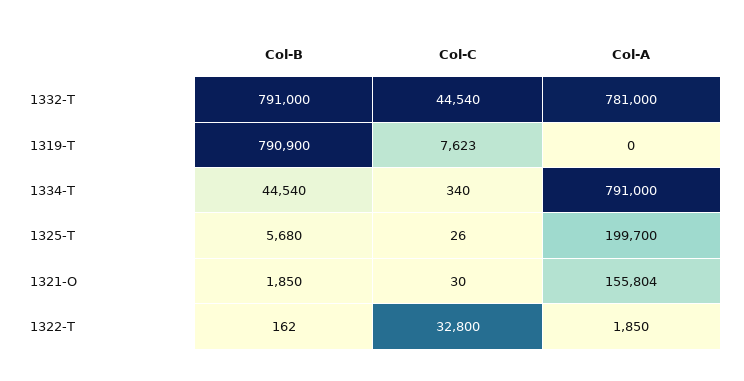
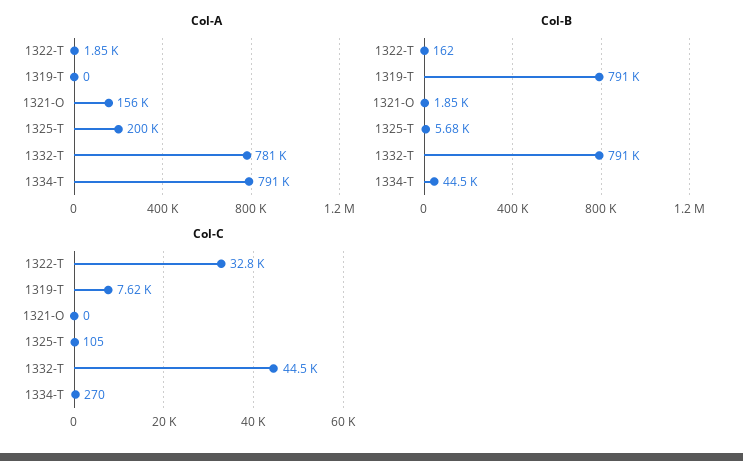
Col-C, 1334-T: 340 -> 270
Col-C, 1325-T: 26 -> 105
Col-C, 1321-O: 30 -> 0

